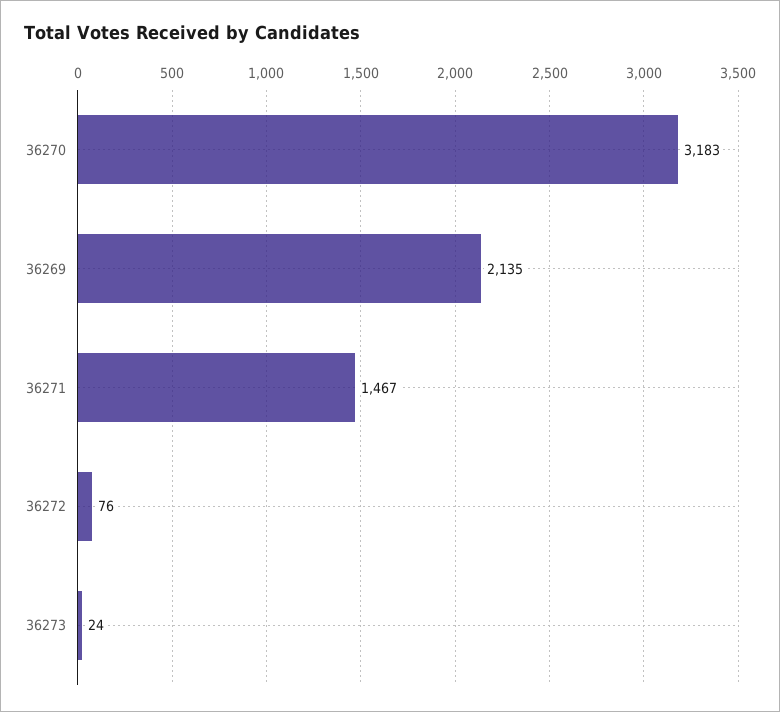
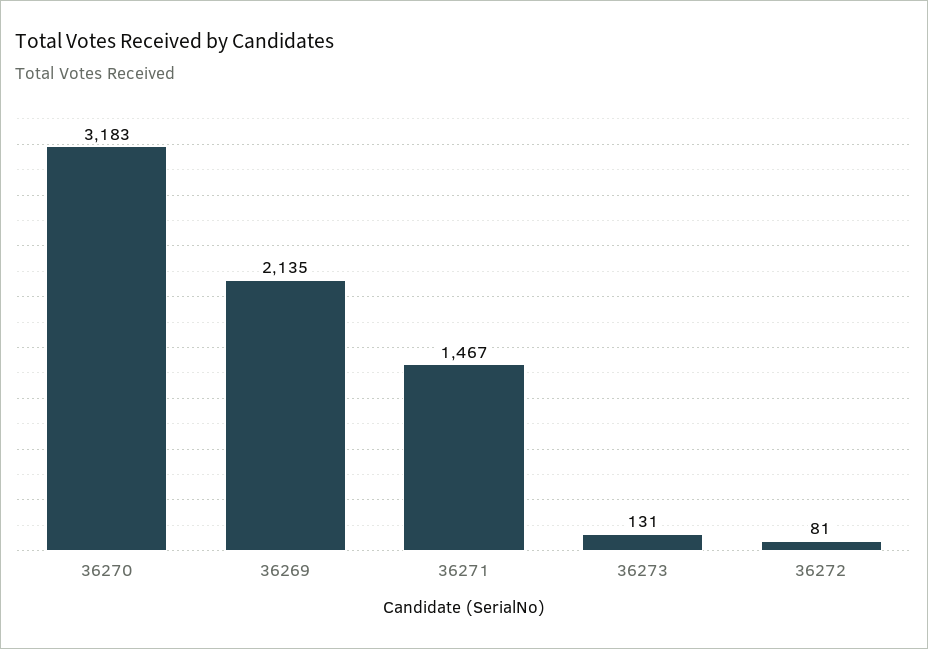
36272: 76 -> 81
36273: 24 -> 131

